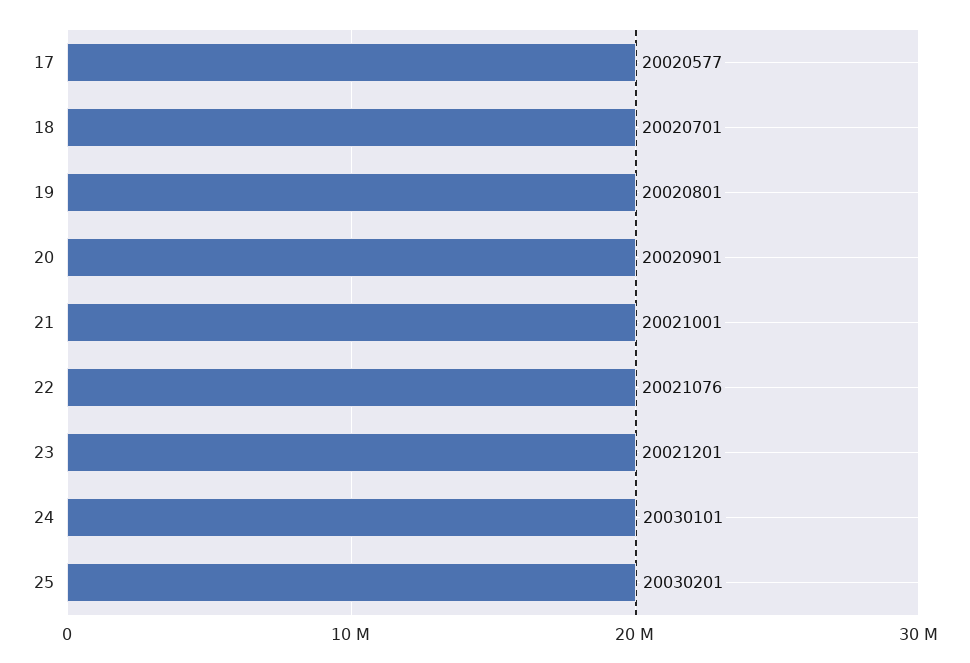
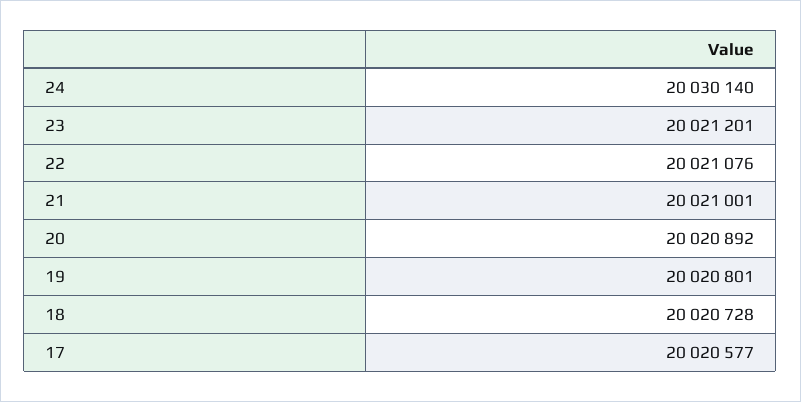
18: 20020701 -> 20020728
20: 20020901 -> 20020892
24: 20030101 -> 20030140
25: 20030201 -> none

